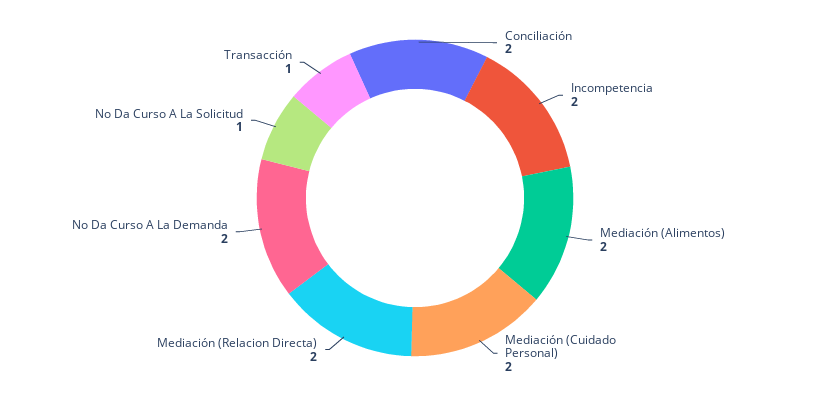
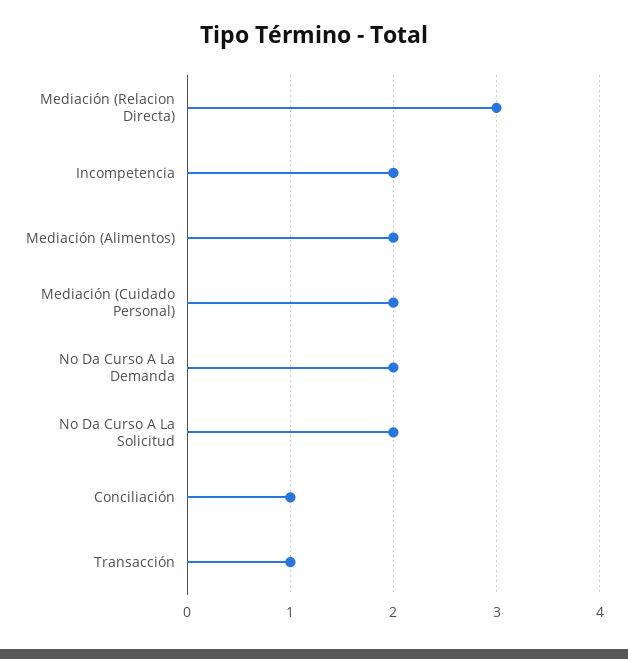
Conciliación: 2 -> 1
Mediación (Relacion Directa): 2 -> 3
No Da Curso A La Solicitud: 1 -> 2

